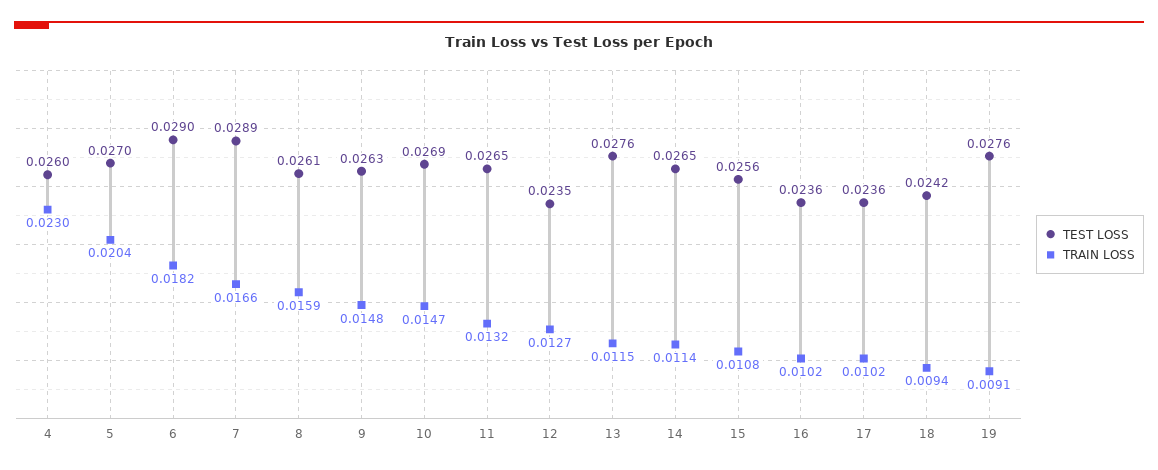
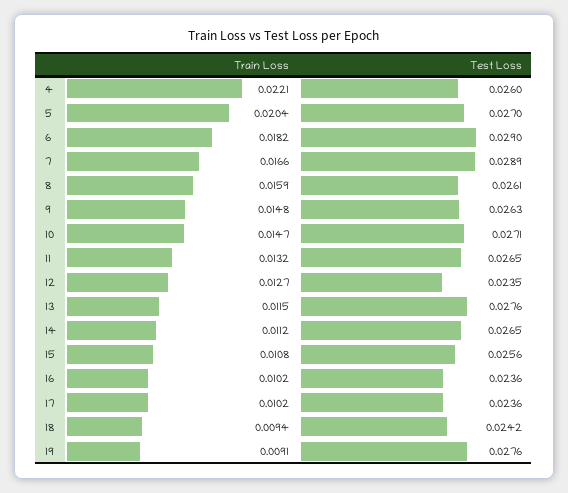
TRAIN LOSS, 4: 0.023 -> 0.0221
TEST LOSS, 10: 0.0269 -> 0.0271
TRAIN LOSS, 14: 0.0114 -> 0.0112

